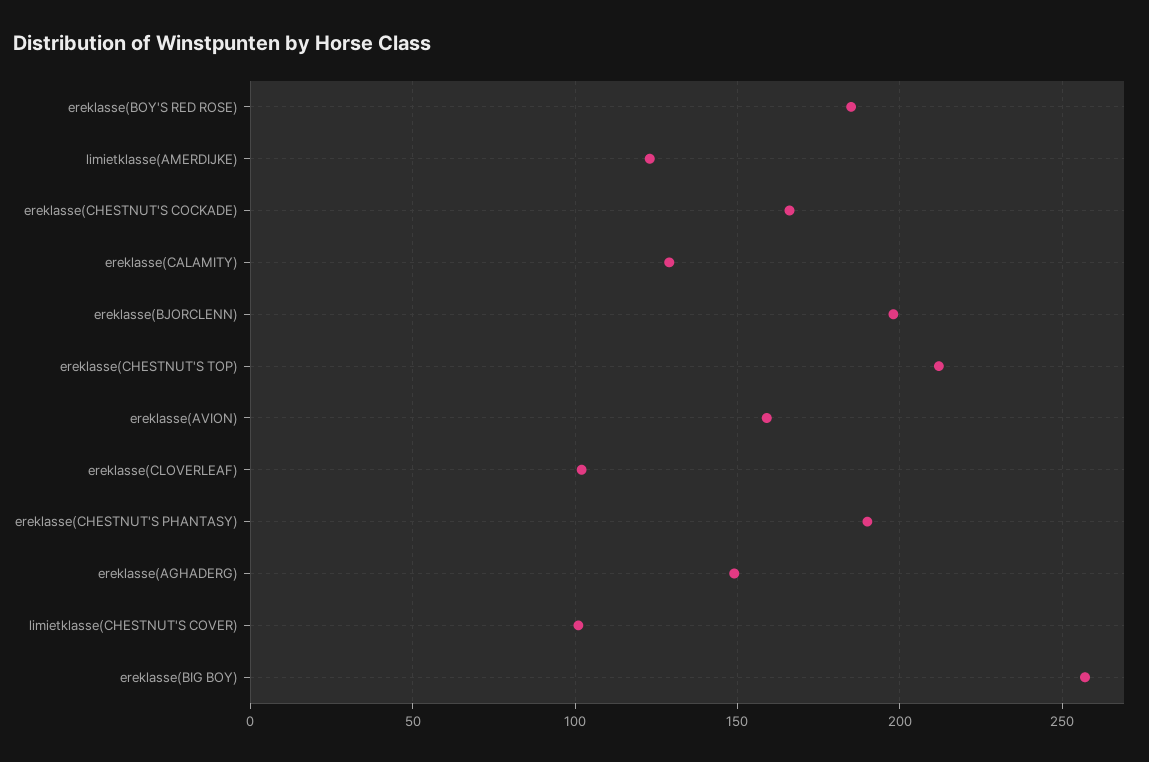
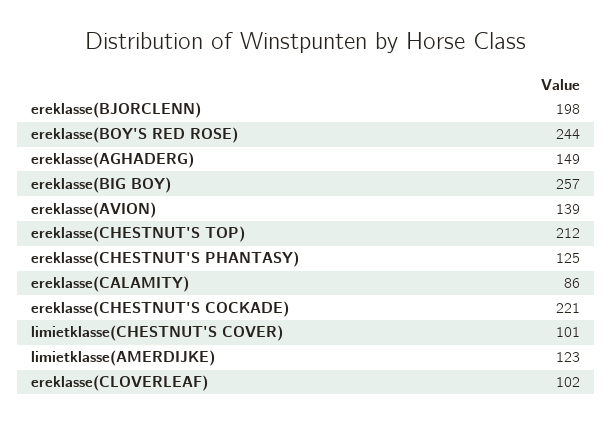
ereklasse(BOY'S RED ROSE): 185 -> 244
ereklasse(CHESTNUT'S COCKADE): 165 -> 221
ereklasse(CALAMITY): 130 -> 86
ereklasse(AVION): 160 -> 139
ereklasse(CHESTNUT'S PHANTASY): 190 -> 125

